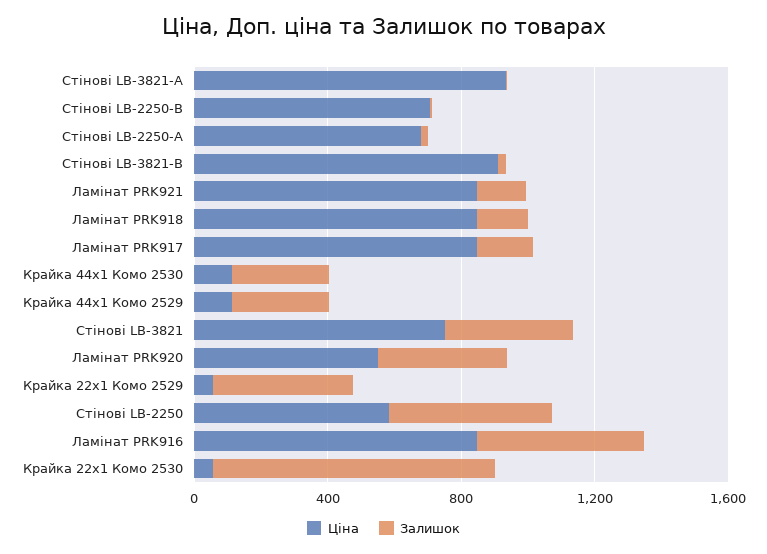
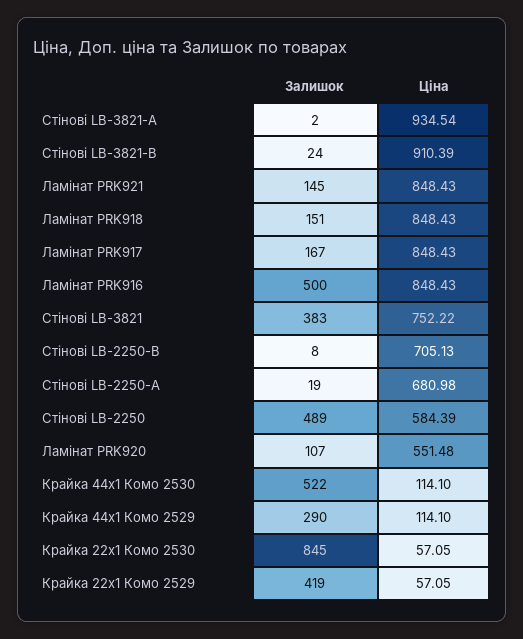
Залишок, Крайка 44x1 Комо 2530: 300 -> 522
Залишок, Ламінат PRK920: 400 -> 107

